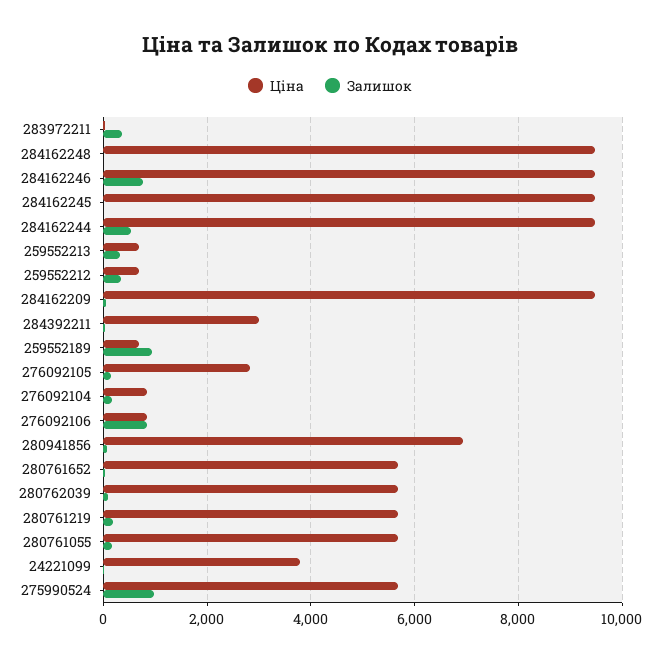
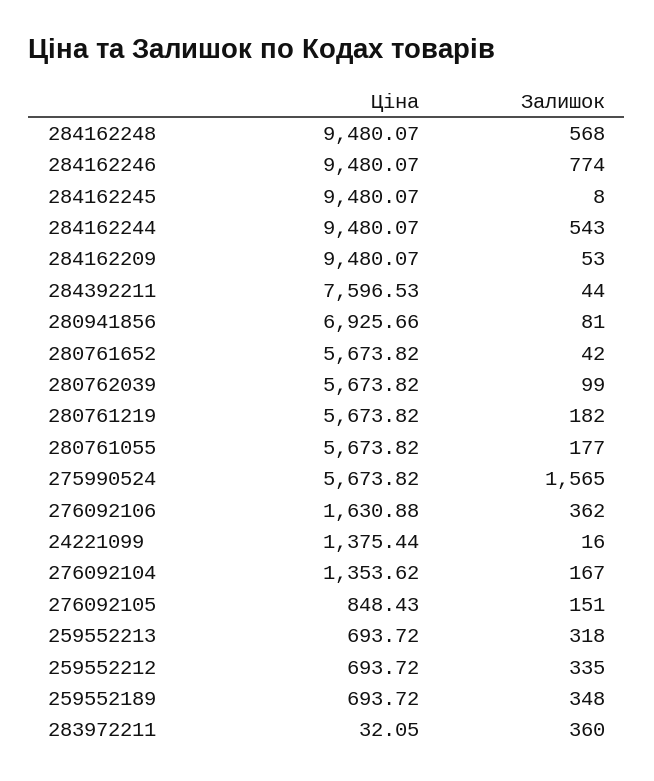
Залишок, 284162248: 0 -> 568
Ціна, 284392211: 3000 -> 7596.53
Залишок, 259552189: 1000 -> 348
Ціна, 276092105: 2800 -> 848.43
Ціна, 276092104: 800 -> 1353.62
Ціна, 276092106: 800 -> 1630.88
Залишок, 276092106: 800 -> 362
Ціна, 24221099: 3800 -> 1375.44
Залишок, 275990524: 1000 -> 1565

